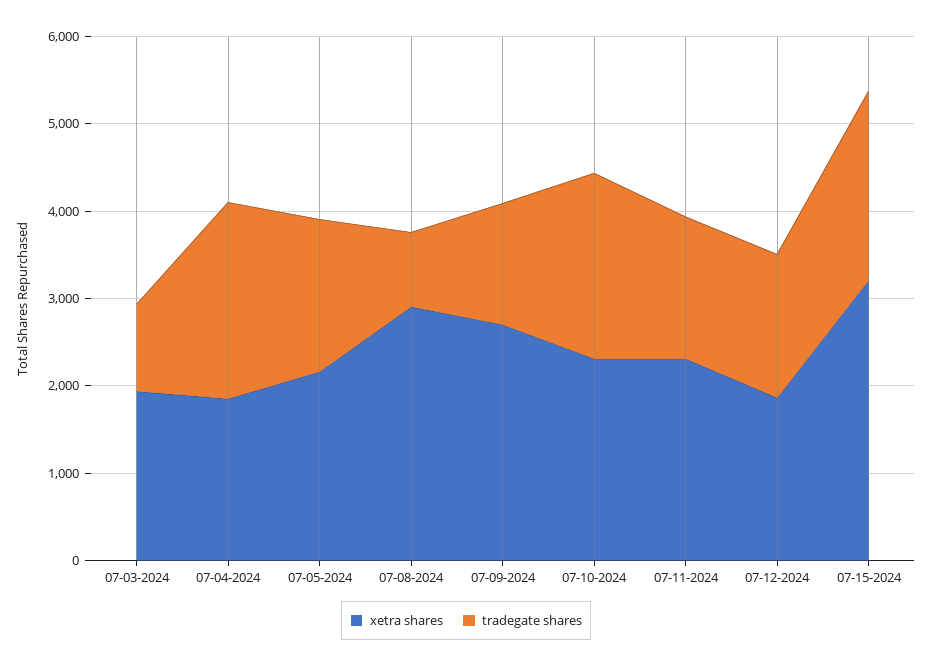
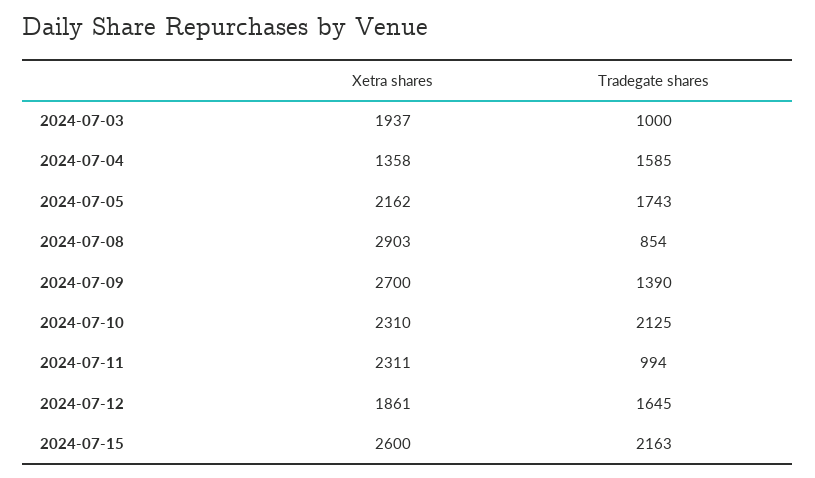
xetra shares, 07-04-2024: 1800 -> 1358
tradegate shares, 07-04-2024: 2200 -> 1585
tradegate shares, 07-11-2024: 1600 -> 994
xetra shares, 07-15-2024: 3200 -> 2600

